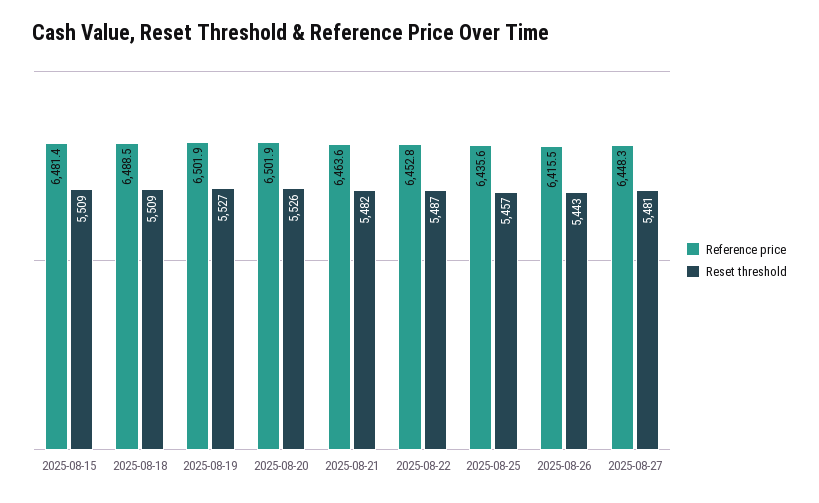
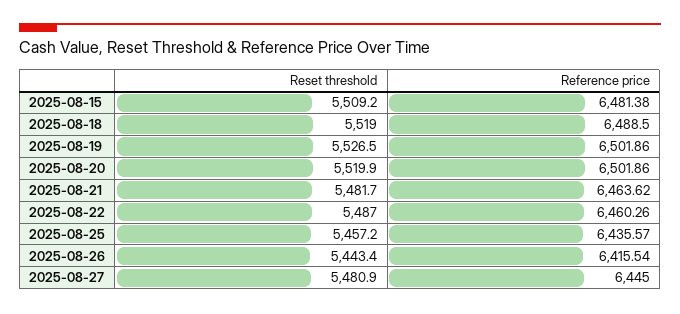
Reset threshold, 2025-08-18: 5509 -> 5519
Reset threshold, 2025-08-20: 5526 -> 5519.9
Reference price, 2025-08-22: 6452.8 -> 6460.26
Reference price, 2025-08-27: 6448.3 -> 6445

